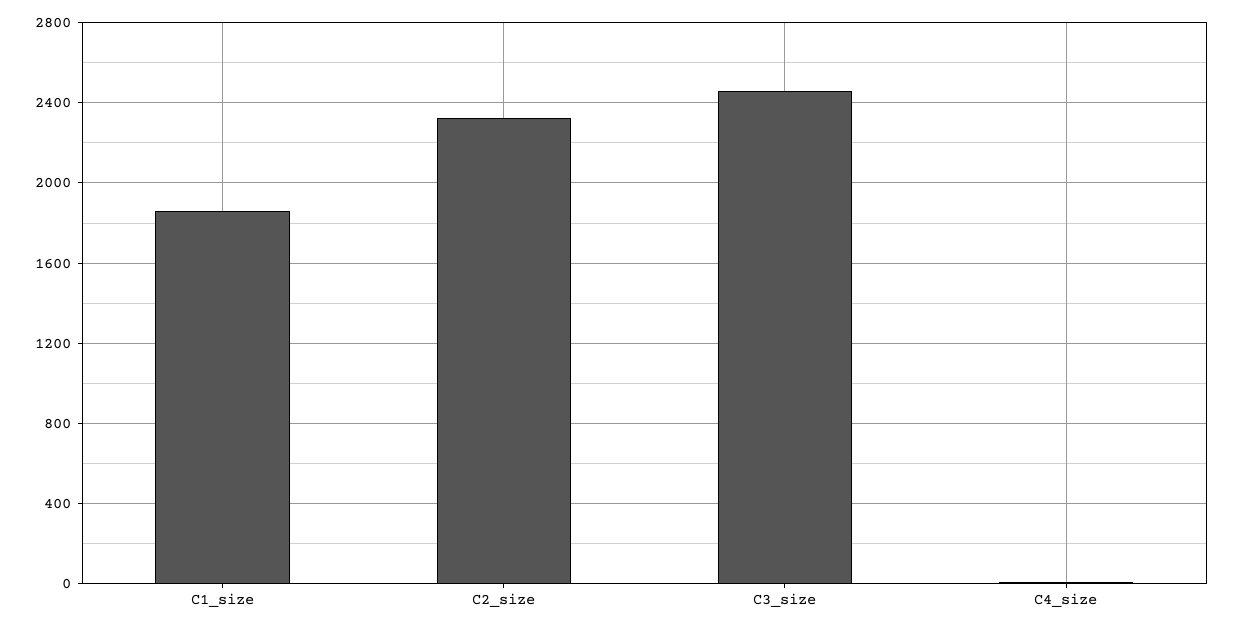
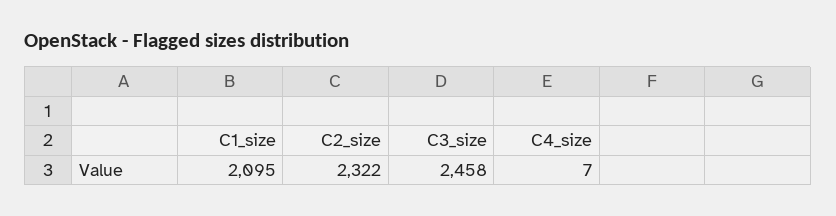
C1_size: 1850 -> 2095

